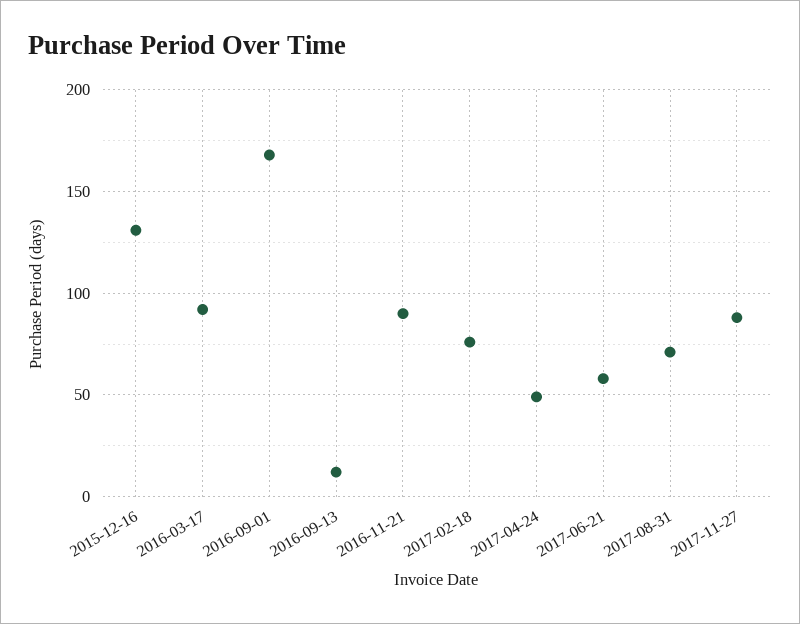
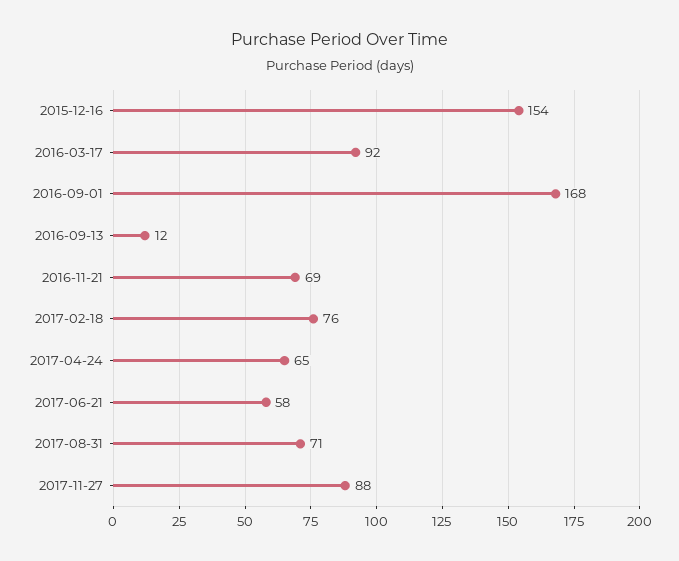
2015-12-16: 130 -> 154
2016-11-21: 90 -> 69
2017-04-24: 50 -> 65

